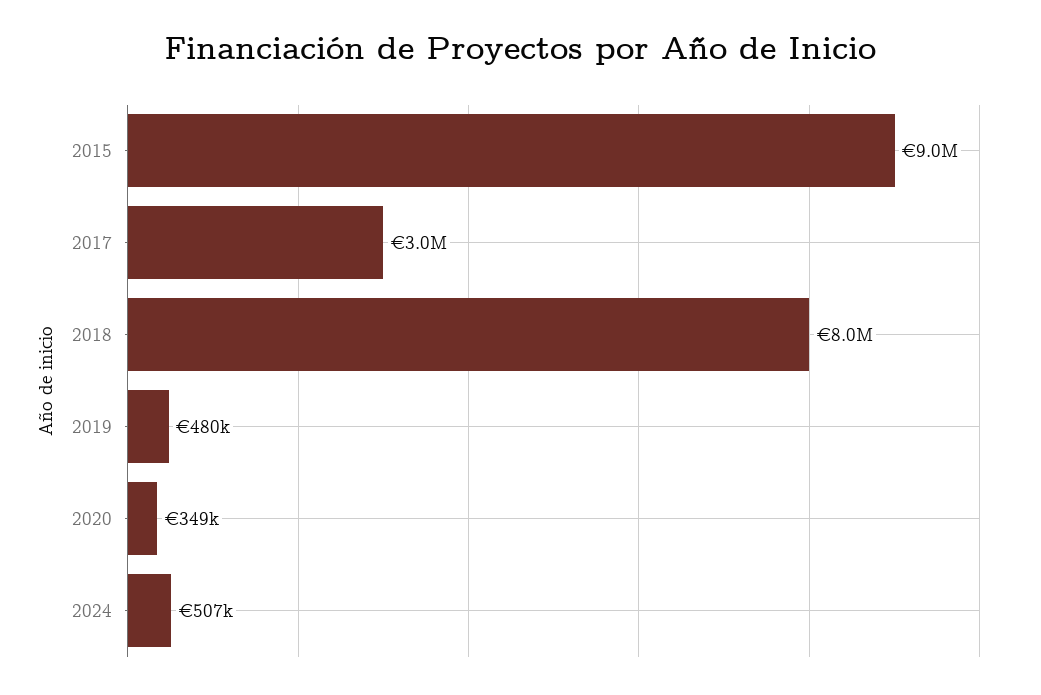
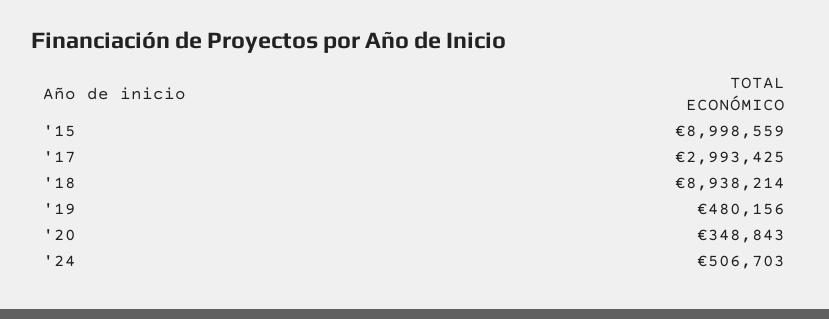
2018: 8000000 -> 8938214

